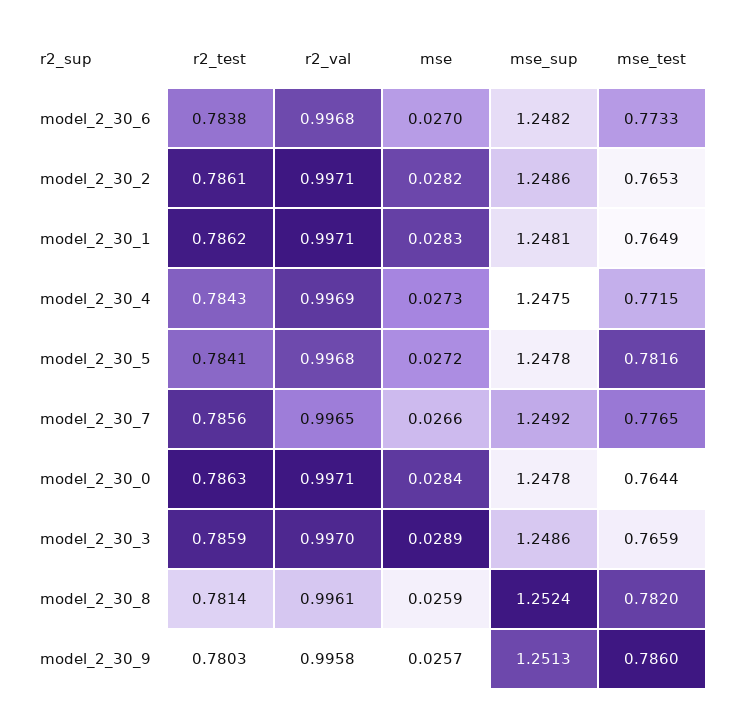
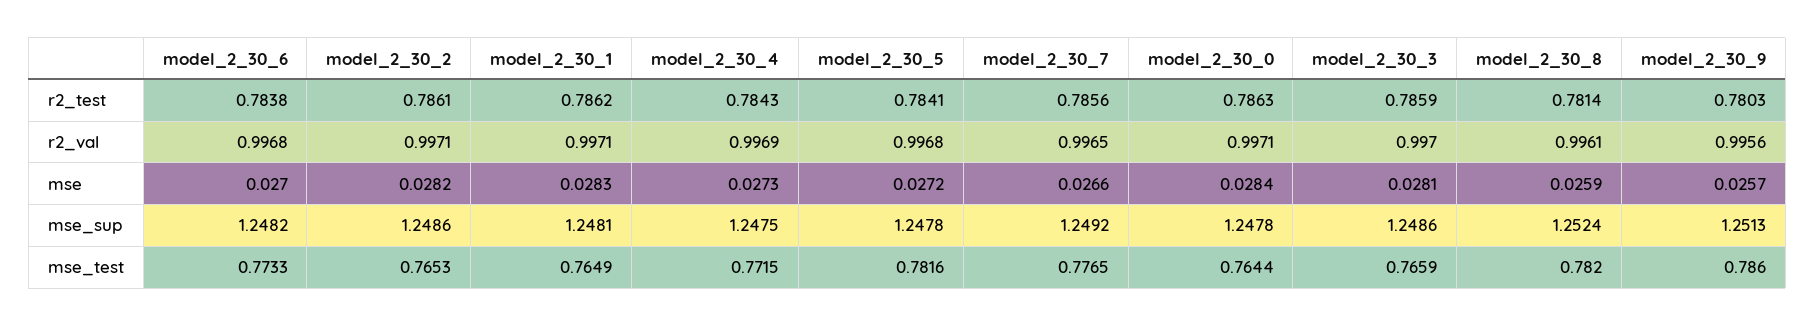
mse, model_2_30_3: 0.0289 -> 0.0281
r2_val, model_2_30_9: 0.9958 -> 0.9956

